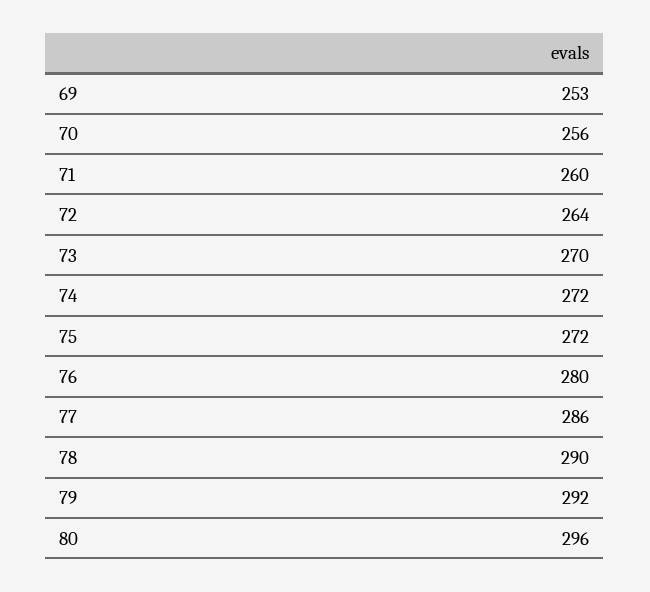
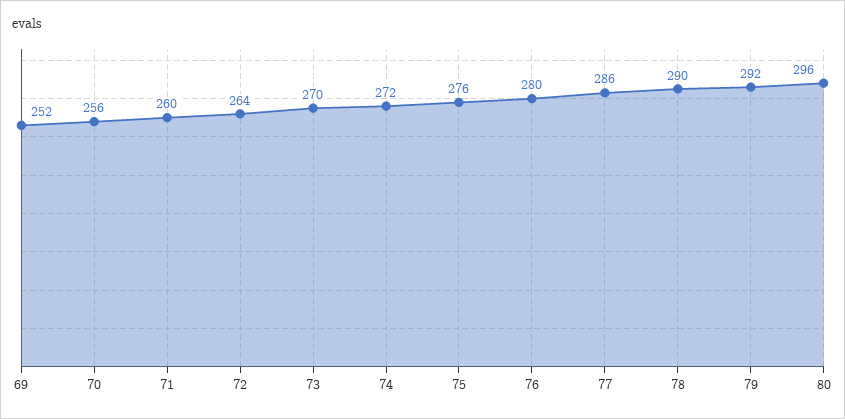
69: 253 -> 252
75: 272 -> 276

